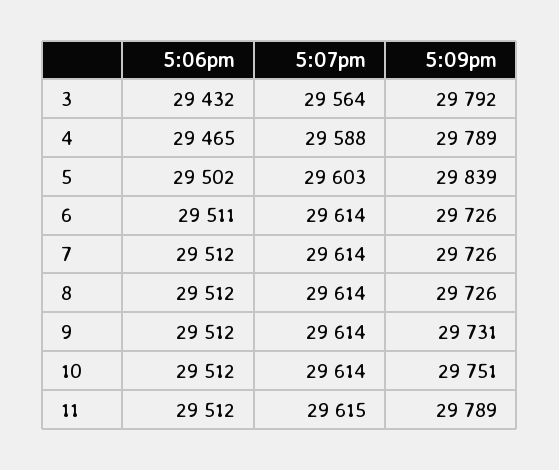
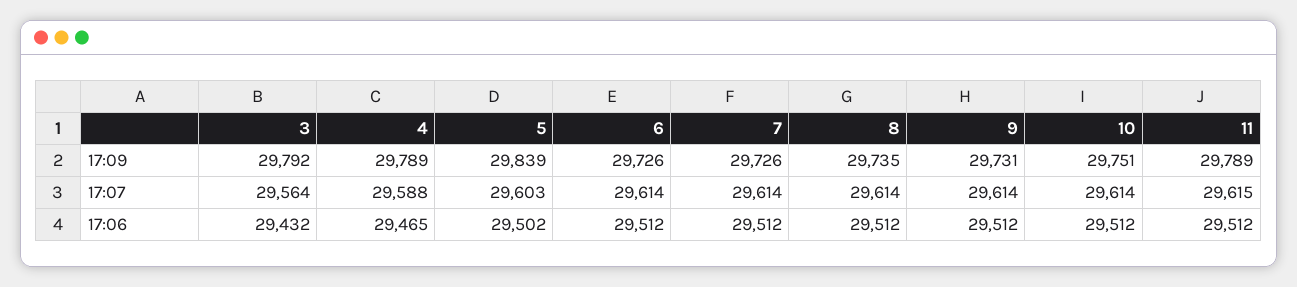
5:06pm, 6: 29511 -> 29512
5:09pm, 8: 29726 -> 29735

